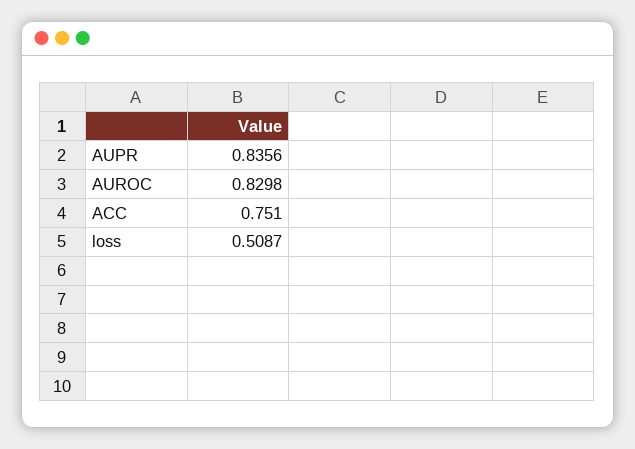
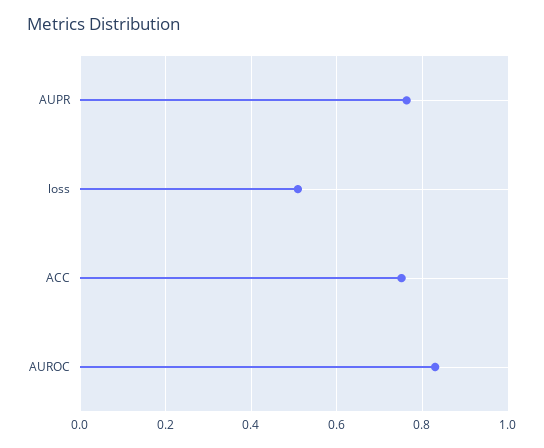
AUPR: 0.8356 -> 0.76

